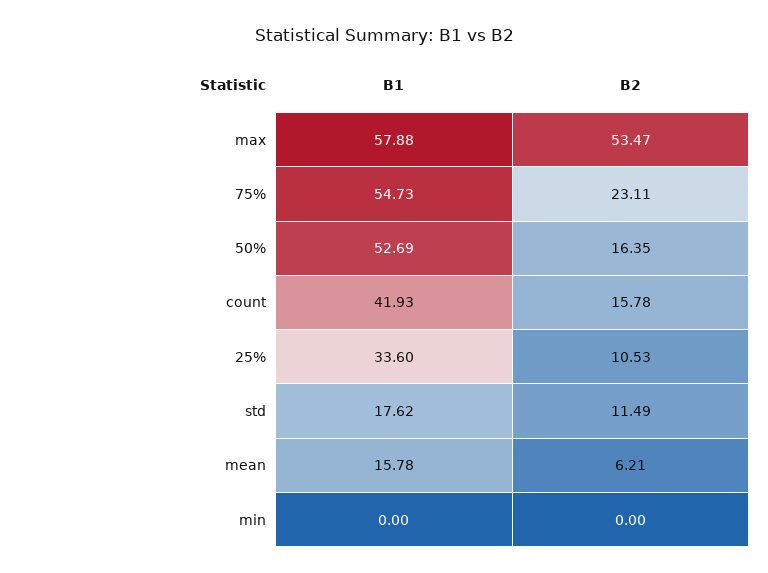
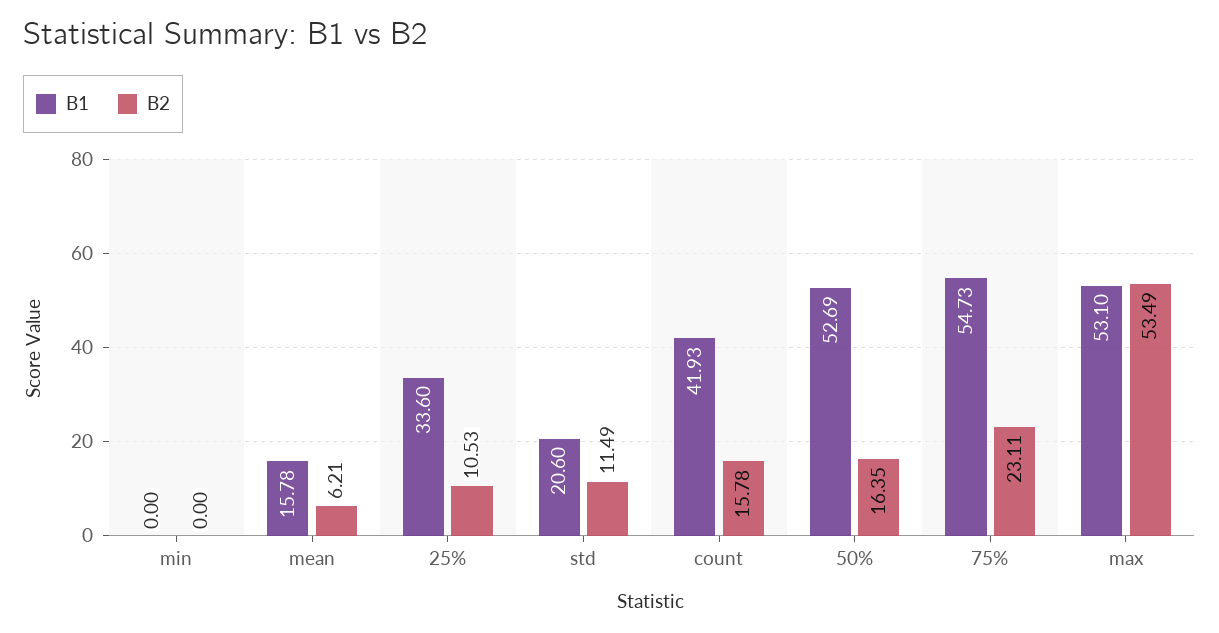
B1, max: 57.88 -> 53.1
B2, max: 53.47 -> 53.49
B1, std: 17.62 -> 20.6

